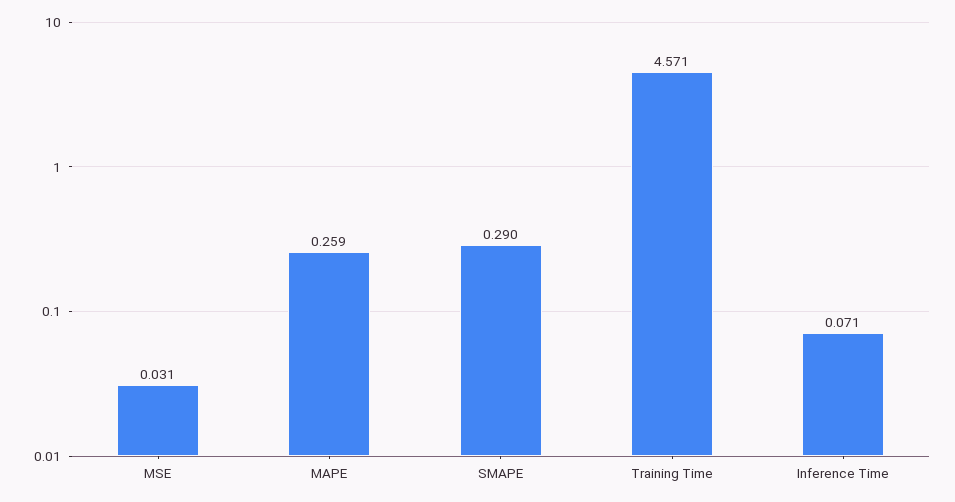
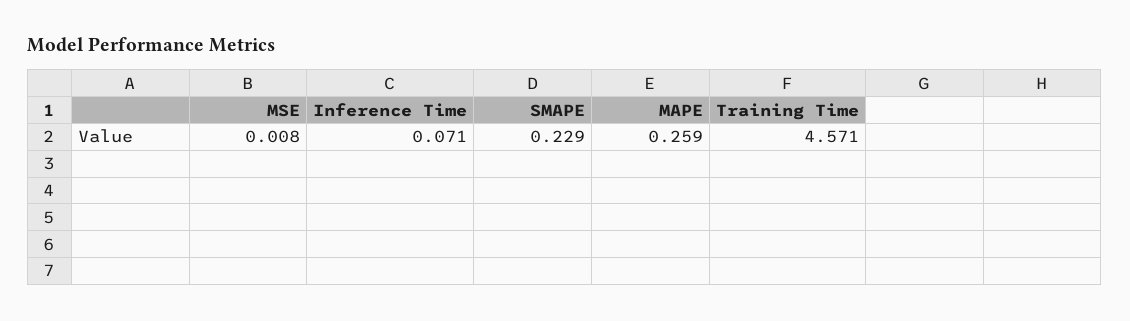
MSE: 0.031 -> 0.008
SMAPE: 0.29 -> 0.229

